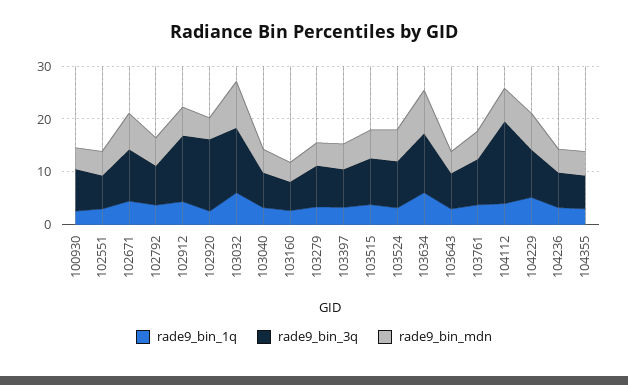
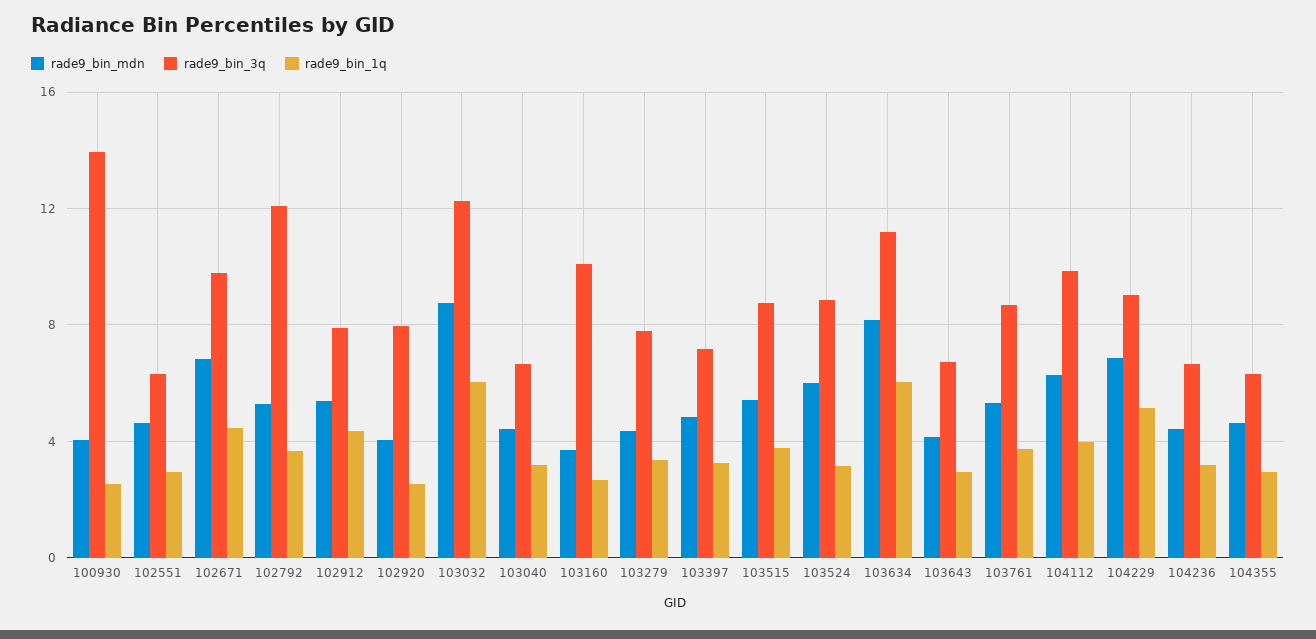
rade9_bin_3q, 100930: 8 -> 14
rade9_bin_3q, 102792: 8 -> 12
rade9_bin_3q, 102912: 12 -> 8
rade9_bin_3q, 102920: 14 -> 8
rade9_bin_3q, 103160: 6 -> 10
rade9_bin_3q, 104112: 16 -> 10

